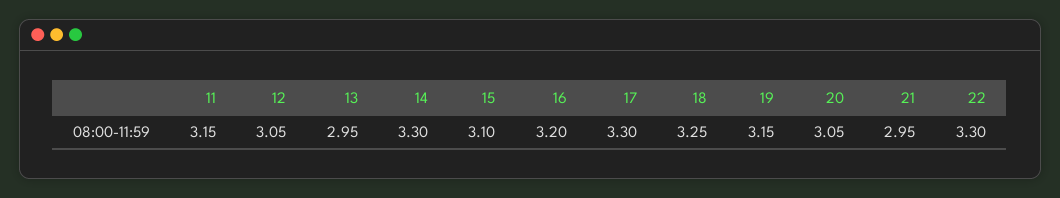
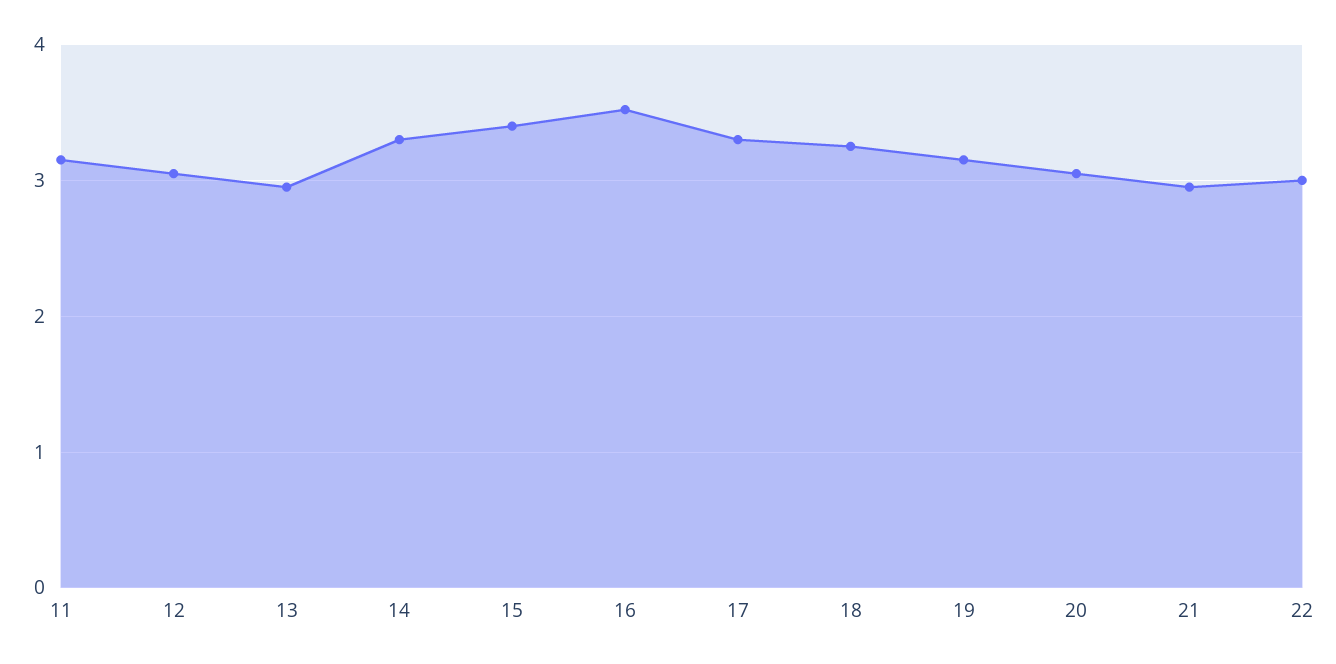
15: 3.1 -> 3.4
16: 3.2 -> 3.5
22: 3.3 -> 3

